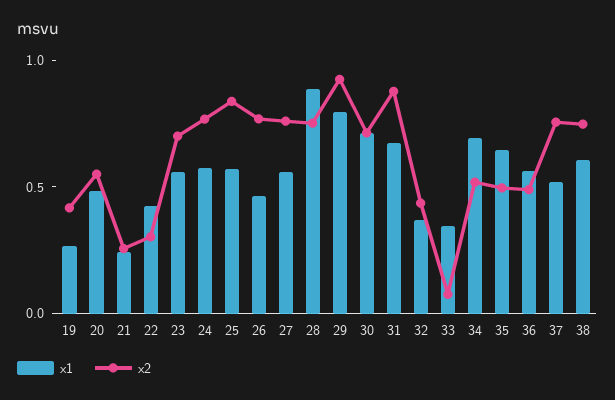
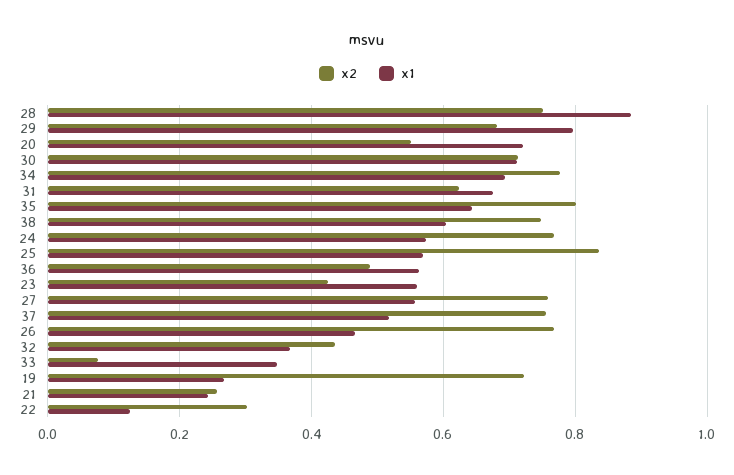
x2, 19: 0.4 -> 0.72
x1, 20: 0.5 -> 0.72
x1, 22: 0.4 -> 0.12
x2, 23: 0.7 -> 0.42
x2, 29: 0.9 -> 0.68
x2, 31: 0.9 -> 0.62
x2, 34: 0.5 -> 0.78
x2, 35: 0.5 -> 0.8

